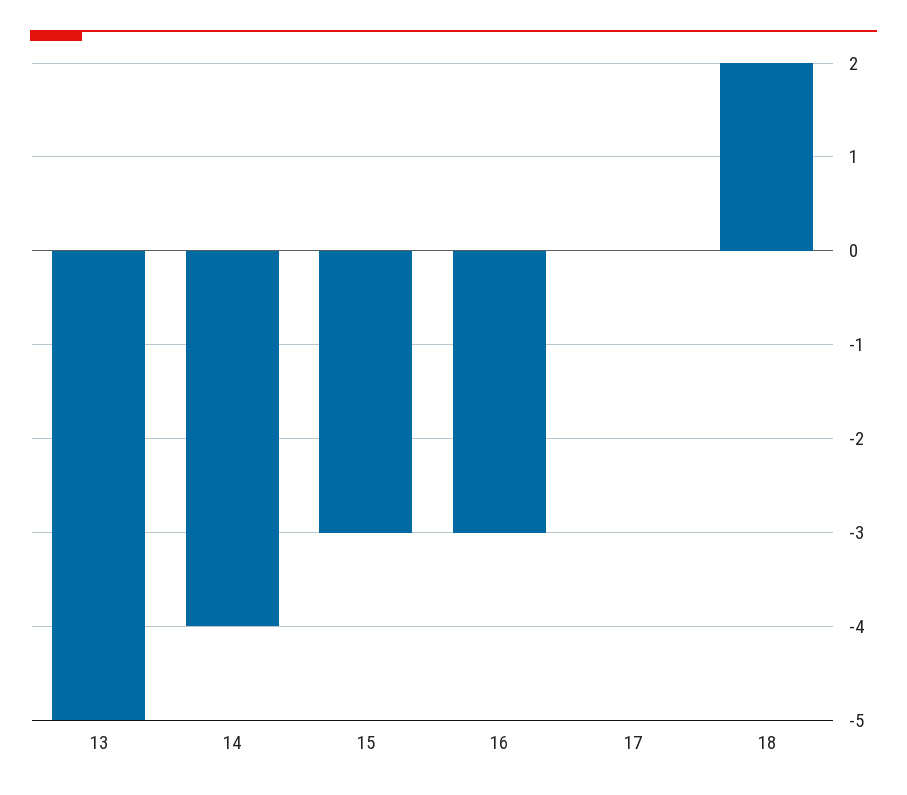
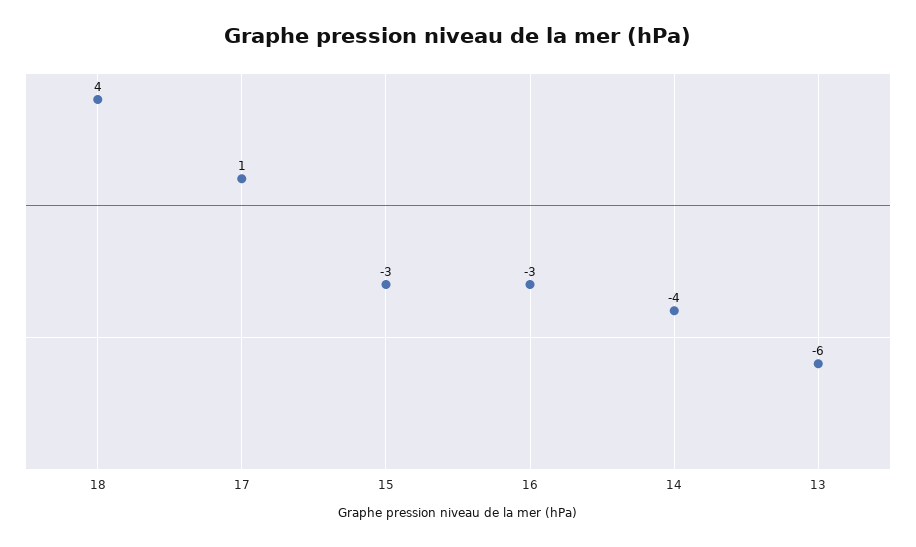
13: -5 -> -6
17: 0 -> 1
18: 2 -> 4

